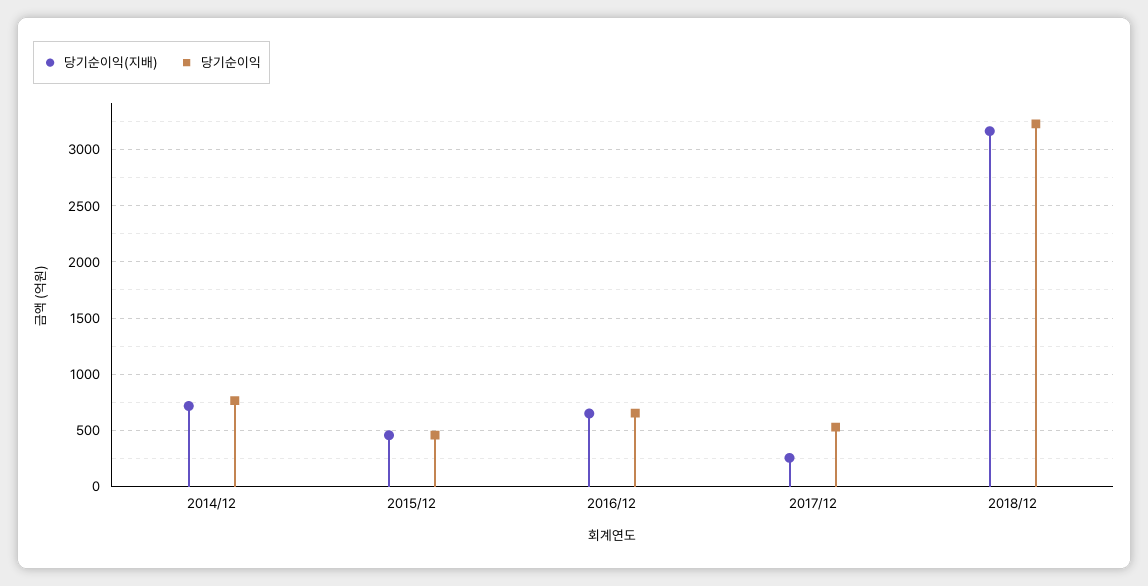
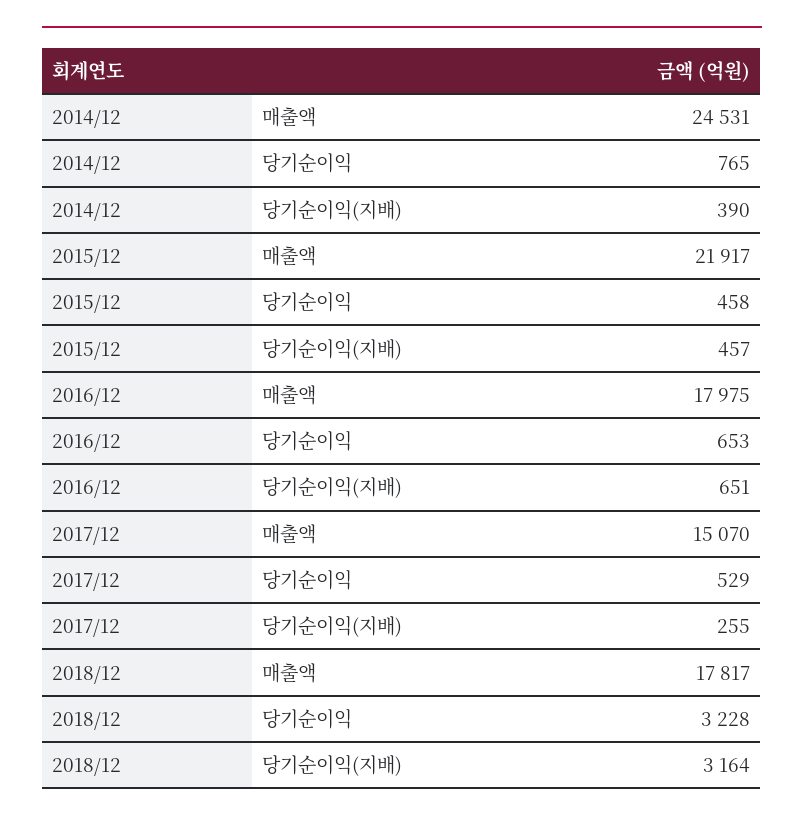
당기순이익(지배), 2014/12: 700 -> 390
매출액, 2014/12: none -> 24531
매출액, 2015/12: none -> 21917
매출액, 2016/12: none -> 17975
매출액, 2017/12: none -> 15070
매출액, 2018/12: none -> 17817

